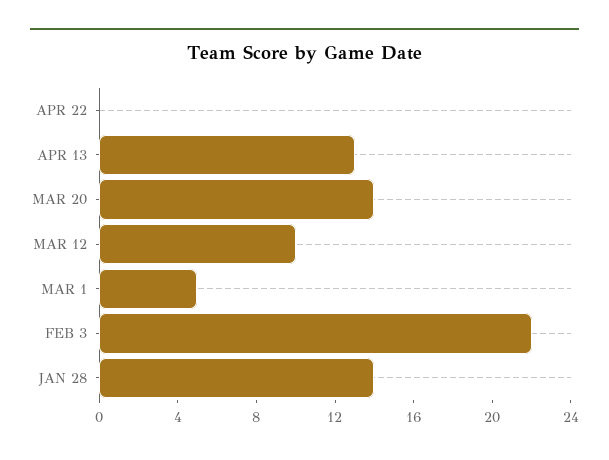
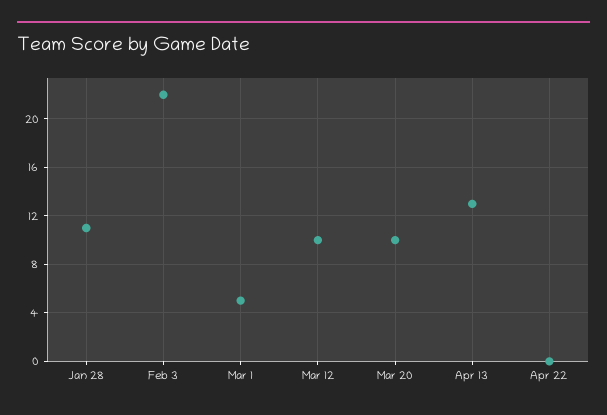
MAR 20: 14 -> 10
JAN 28: 14 -> 11

